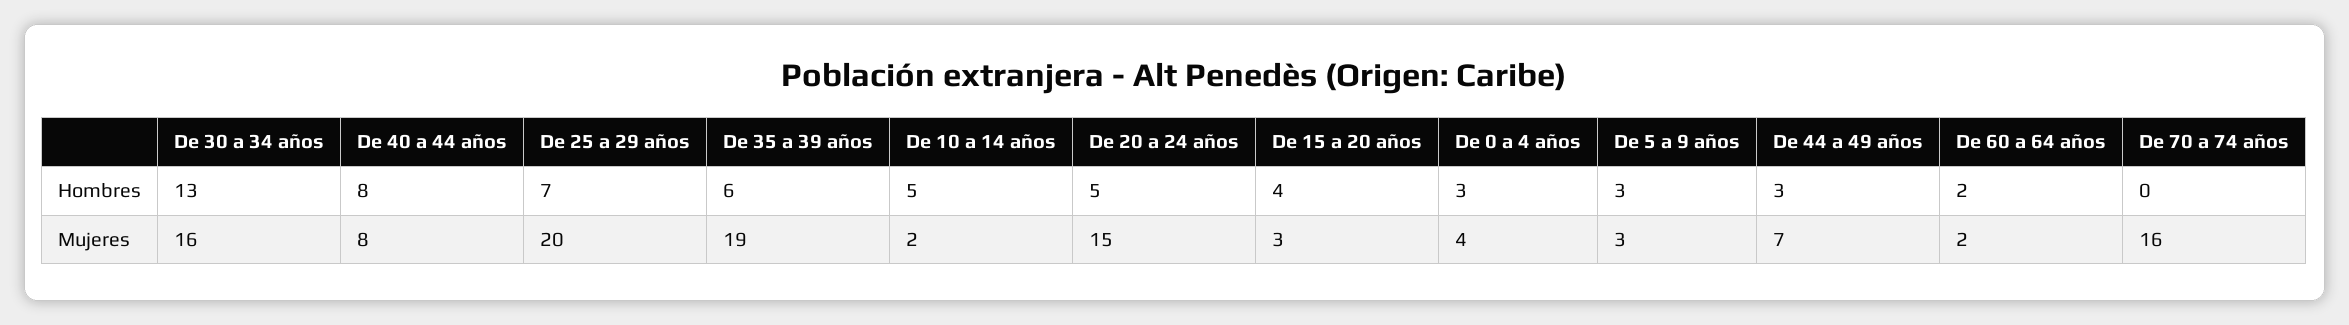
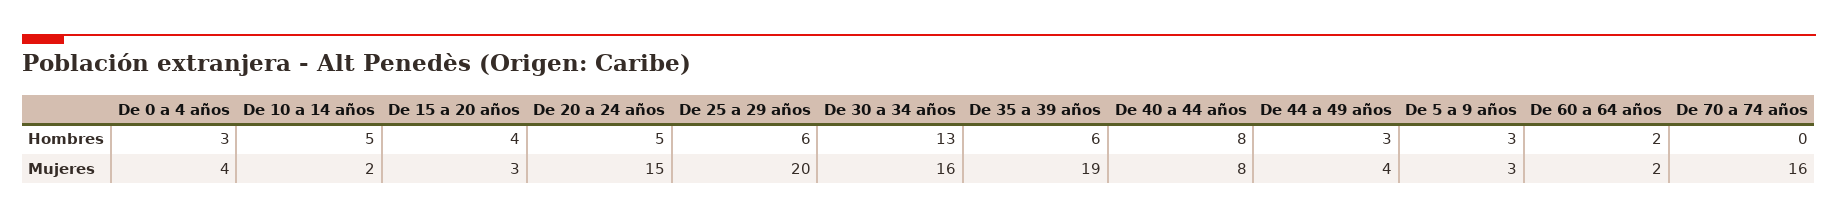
De 25 a 29 años, Hombres: 7 -> 6
De 44 a 49 años, Mujeres: 7 -> 4

